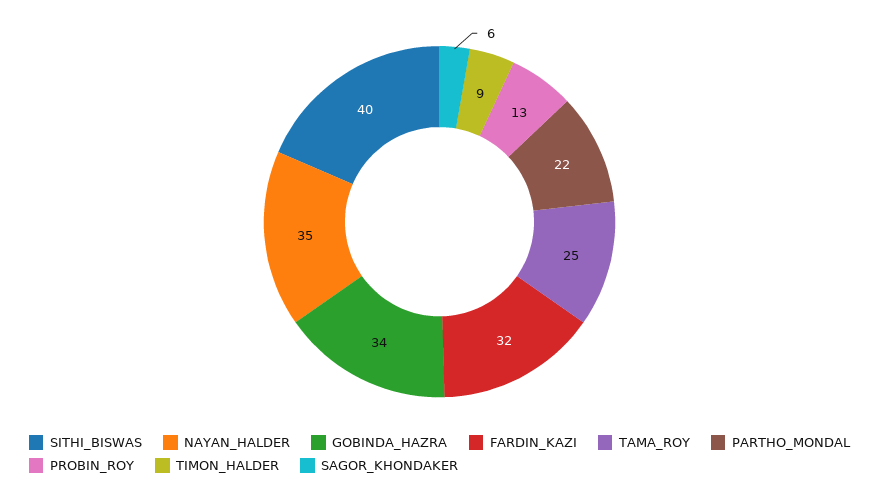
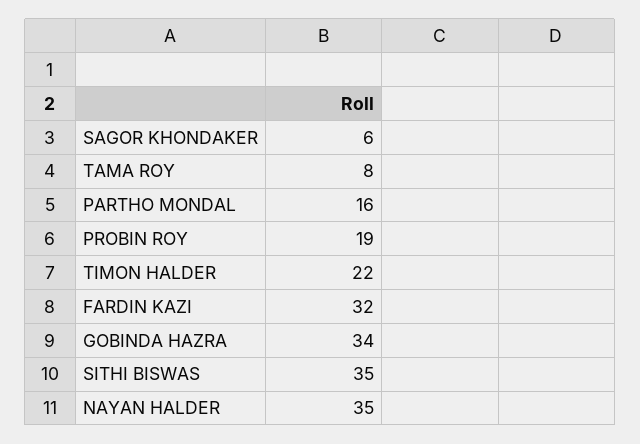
SITHI_BISWAS: 40 -> 35
TAMA_ROY: 25 -> 8
PARTHO_MONDAL: 22 -> 16
PROBIN_ROY: 13 -> 19
TIMON_HALDER: 9 -> 22

